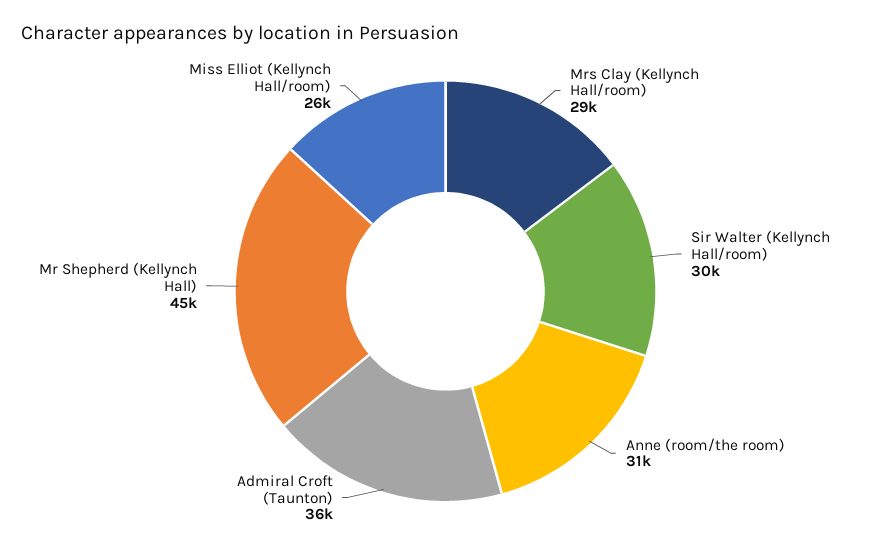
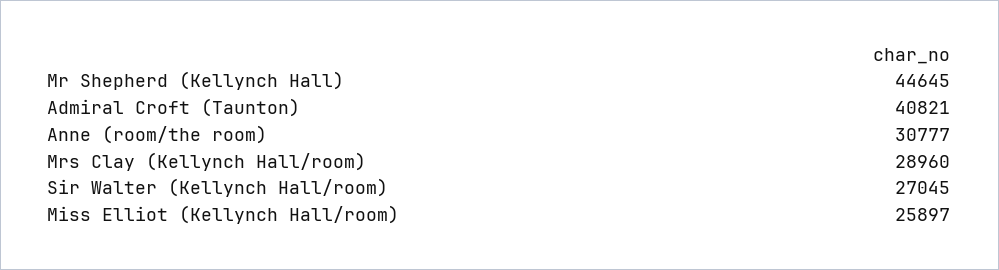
Sir Walter (Kellynch Hall/room): 30000 -> 27045
Admiral Croft (Taunton): 36000 -> 40821

